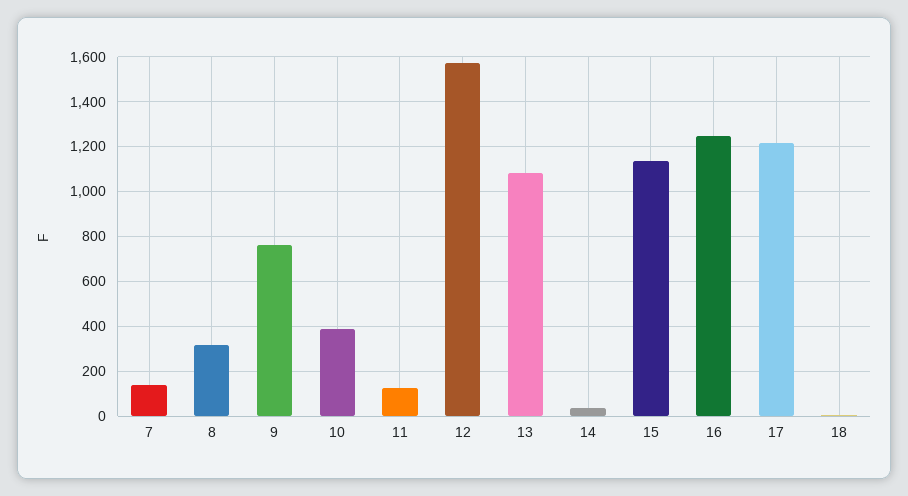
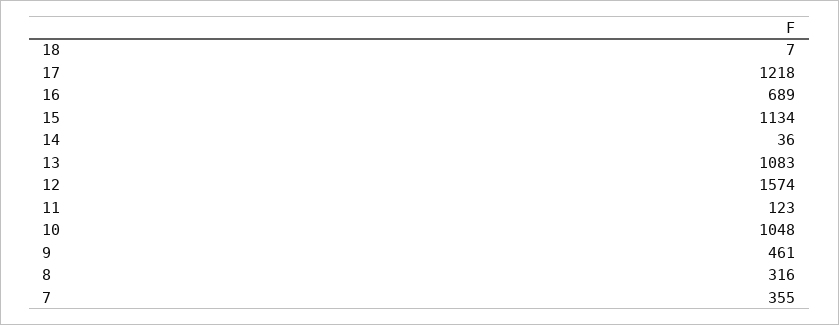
7: 150 -> 355
9: 750 -> 461
10: 400 -> 1048
16: 1250 -> 689

